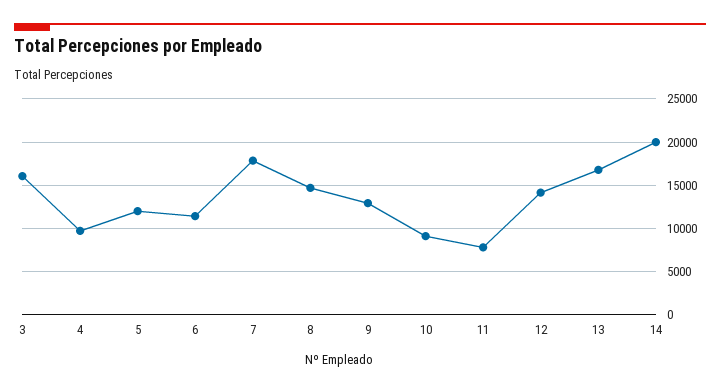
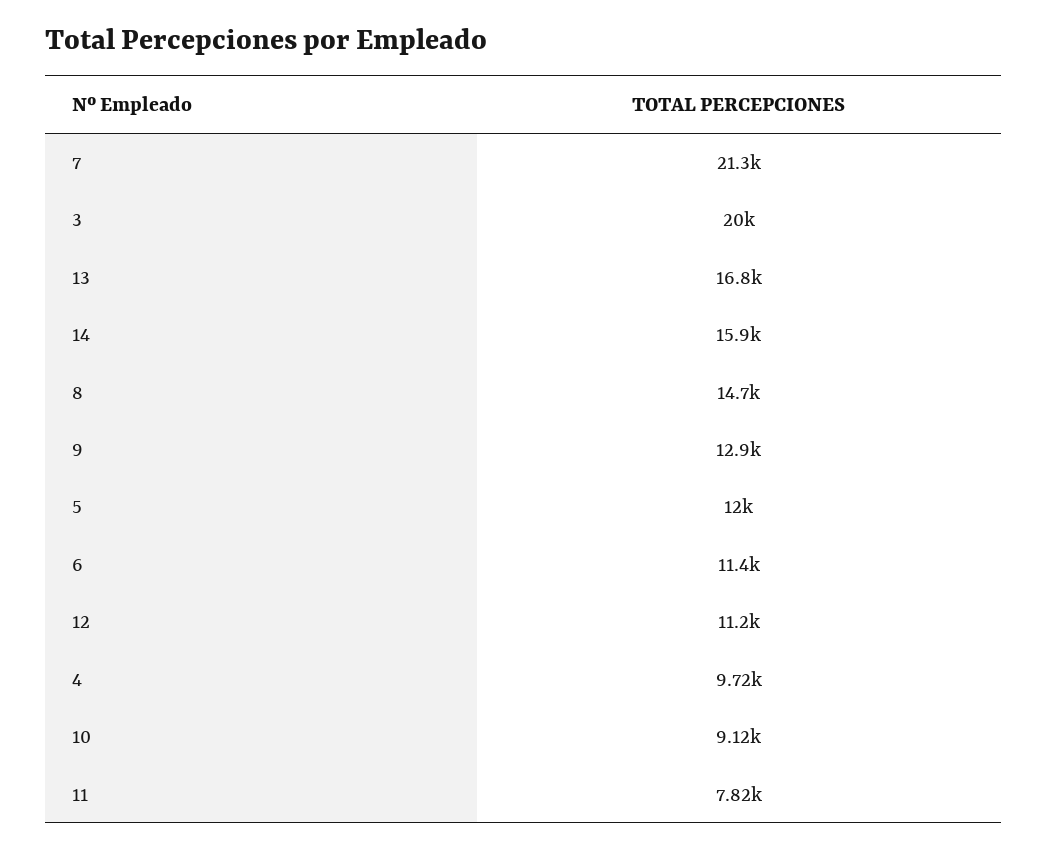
3: 16000 -> 20000
7: 18000 -> 21300
12: 14000 -> 11200
14: 20000 -> 15900

